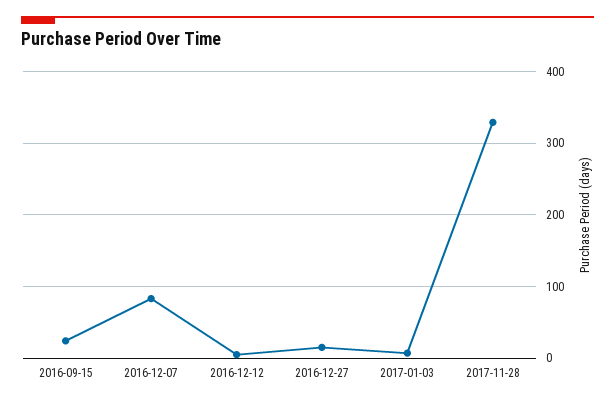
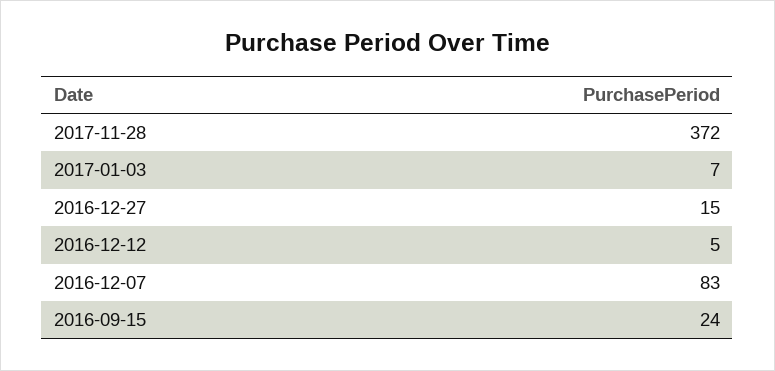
2017-11-28: 330 -> 372

